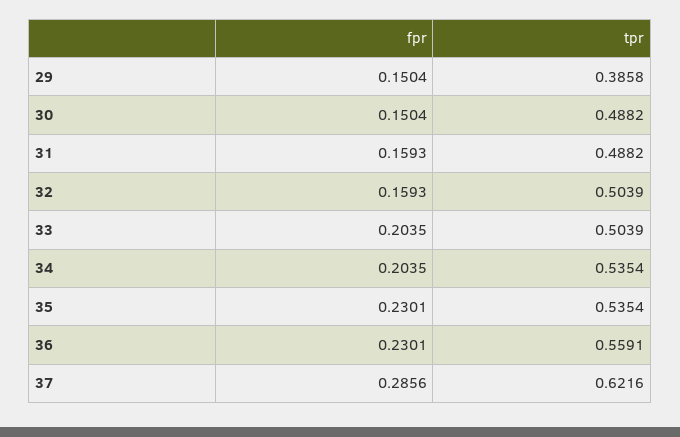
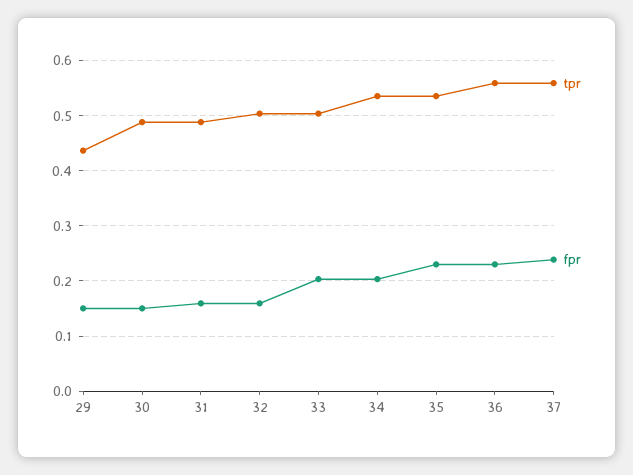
tpr, 29: 0.3858 -> 0.44
fpr, 37: 0.2856 -> 0.24
tpr, 37: 0.6216 -> 0.56

